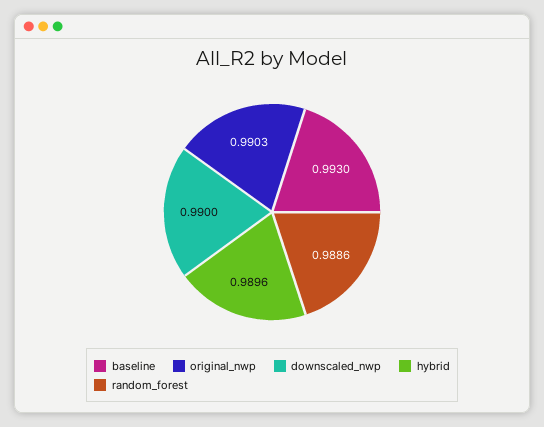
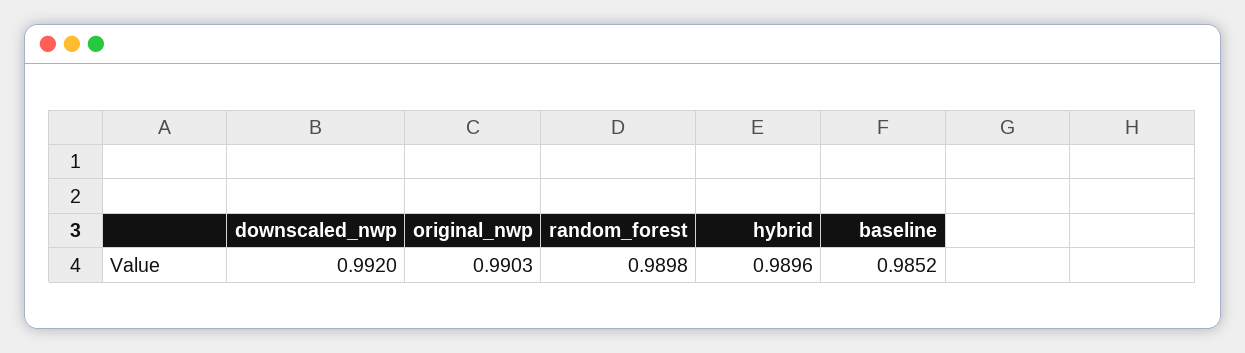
baseline: 0.993 -> 0.9852
downscaled_nwp: 0.99 -> 0.992
random_forest: 0.9886 -> 0.9898

